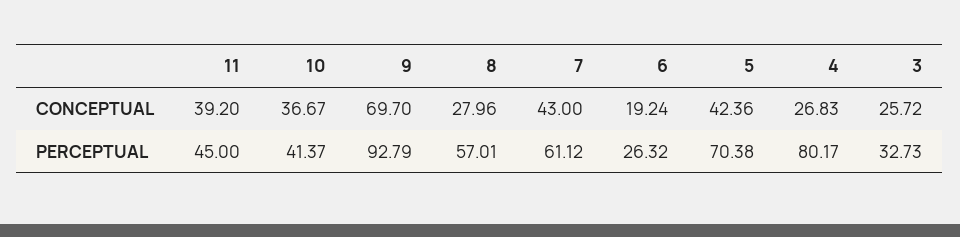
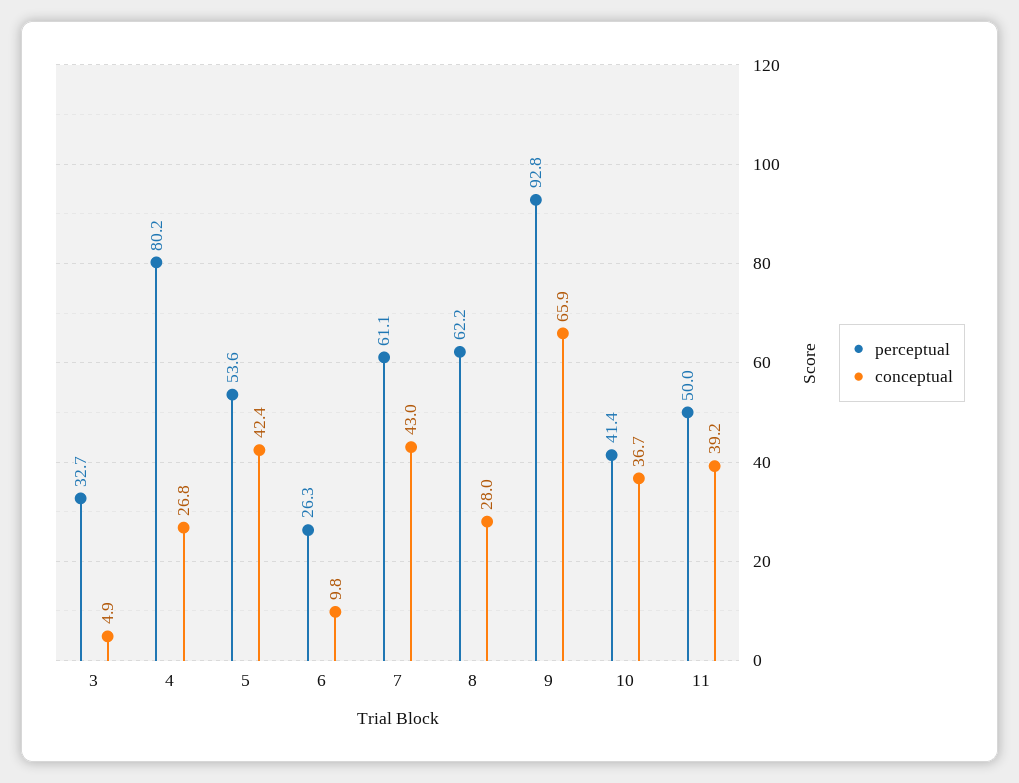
CONCEPTUAL, 9: 69.7 -> 65.9
CONCEPTUAL, 6: 19.24 -> 9.8
CONCEPTUAL, 3: 25.72 -> 4.9
PERCEPTUAL, 11: 45 -> 50
PERCEPTUAL, 8: 57.01 -> 62.2
PERCEPTUAL, 5: 70.38 -> 53.6

